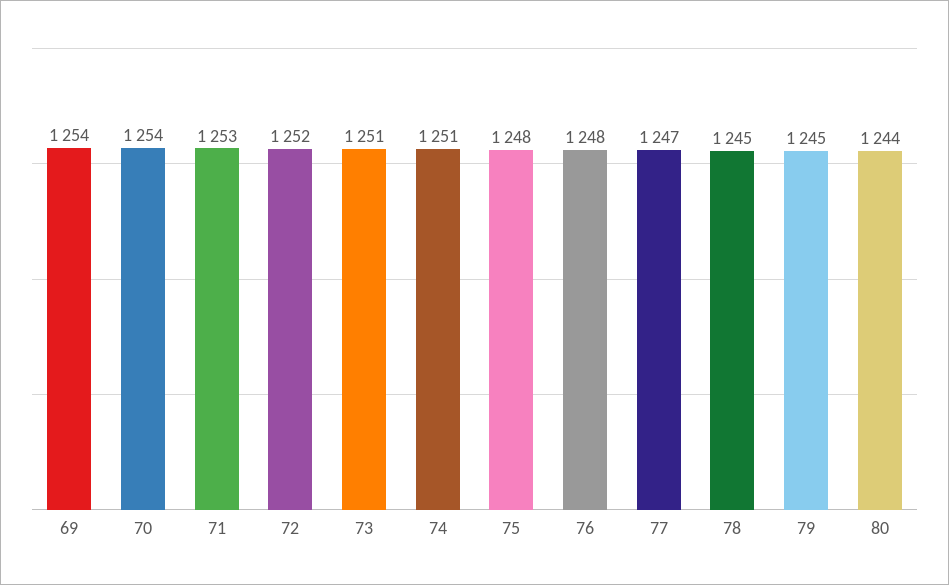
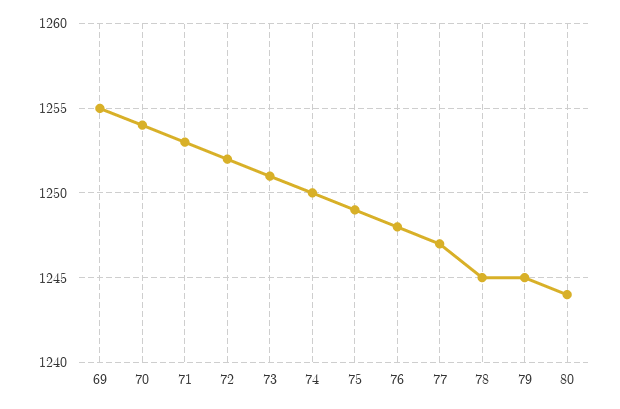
69: 1254 -> 1255
74: 1251 -> 1250
75: 1248 -> 1249

